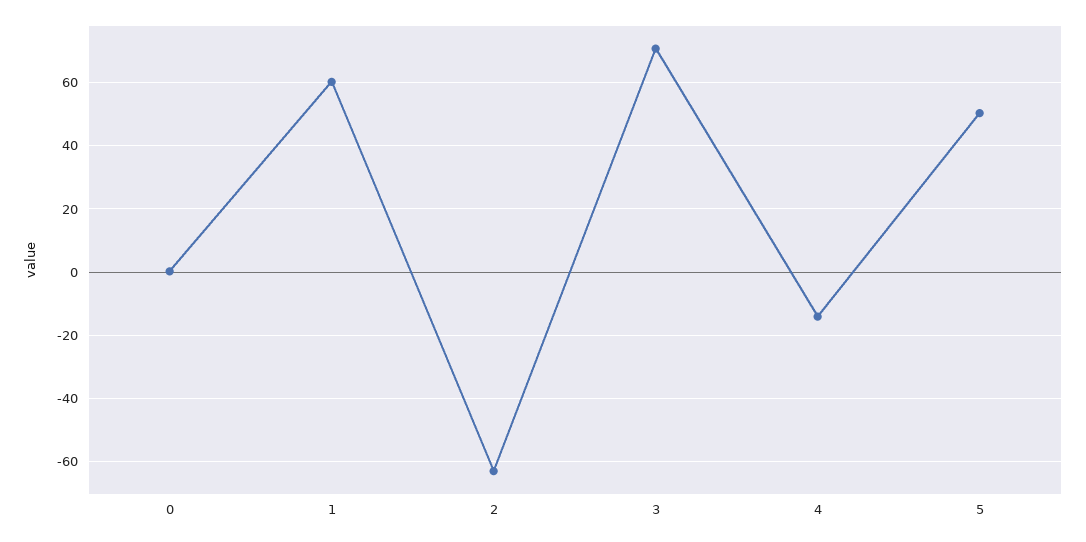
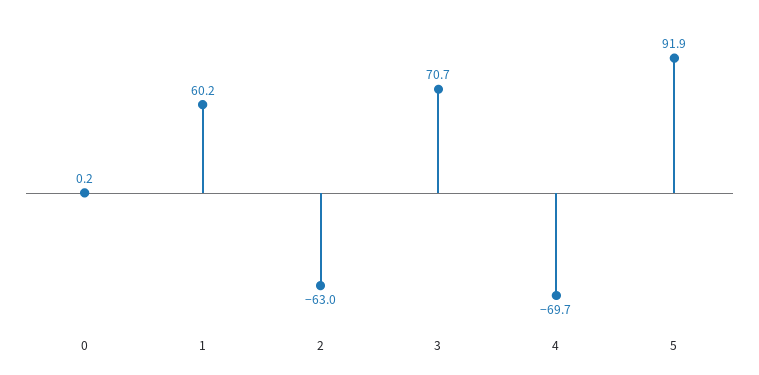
4: -14 -> -69.7
5: 50 -> 91.9

